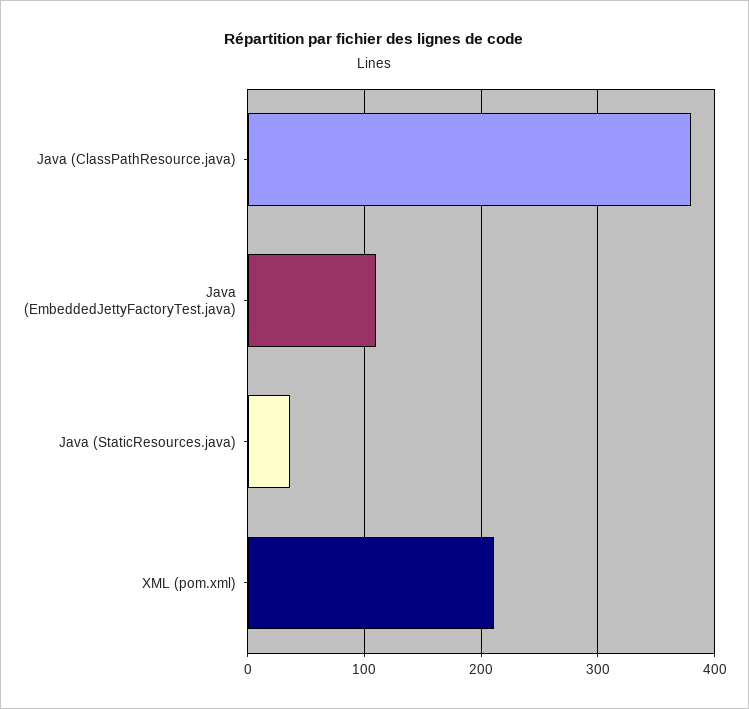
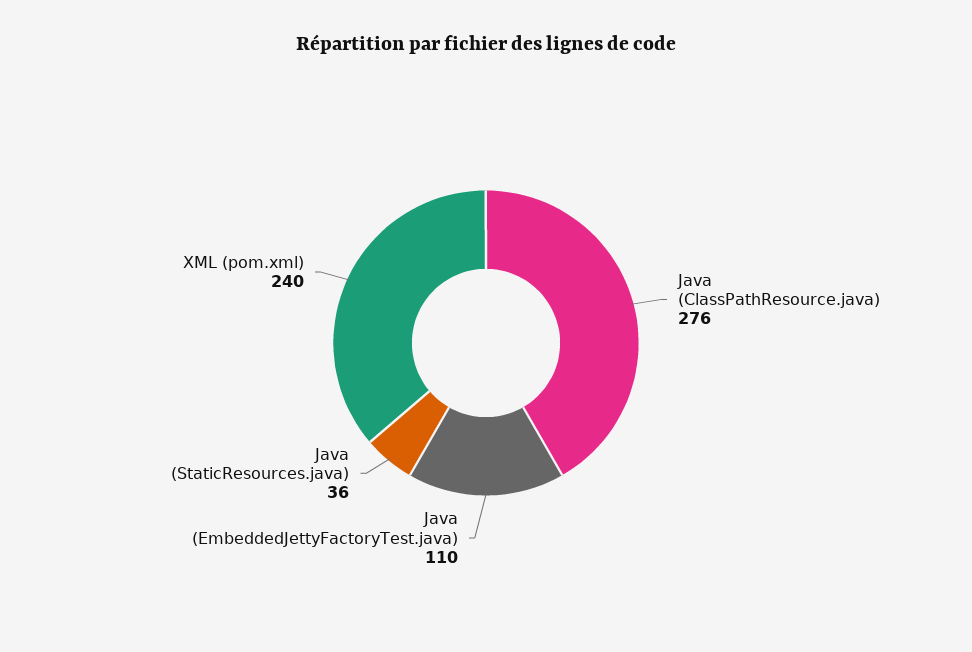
Java (ClassPathResource.java): 380 -> 276
XML (pom.xml): 210 -> 240

